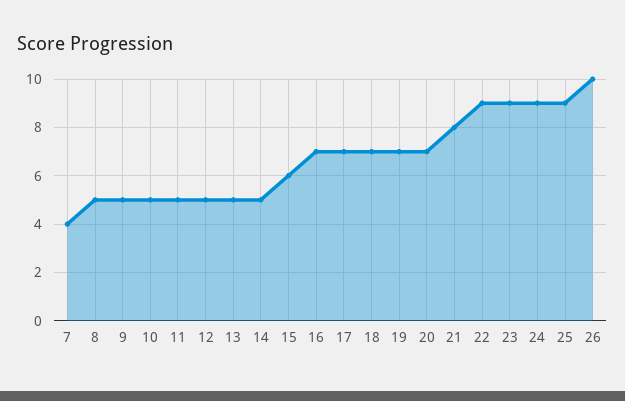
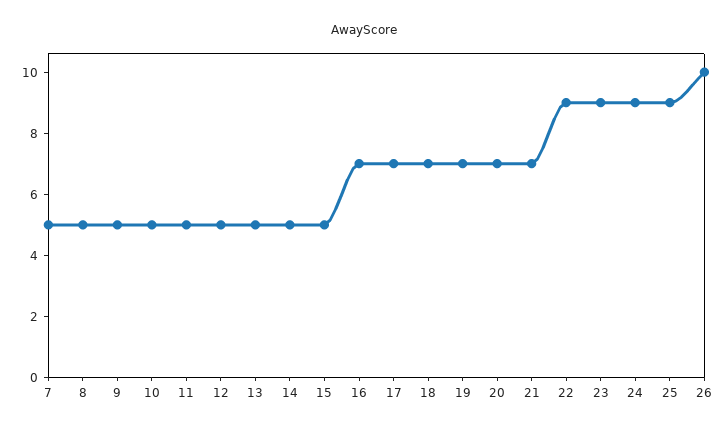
7: 4 -> 5
15: 6 -> 5
21: 8 -> 7

